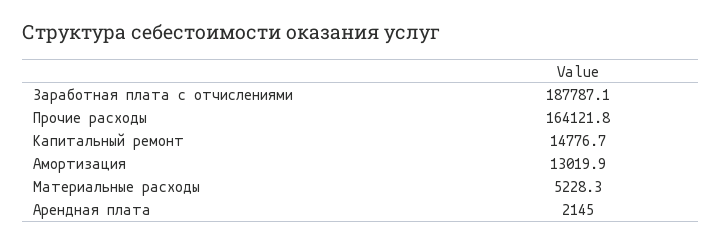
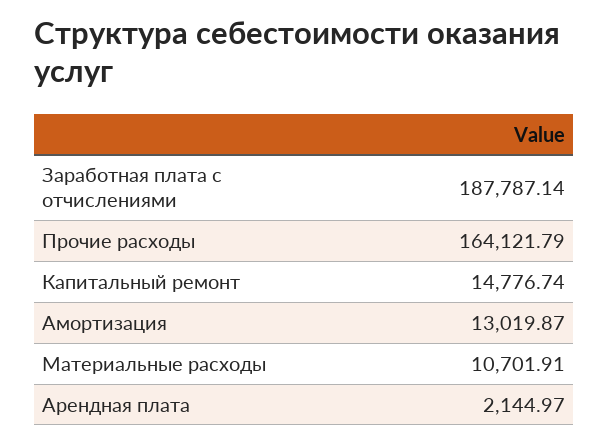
Материальные расходы: 5228.3 -> 10701.91

